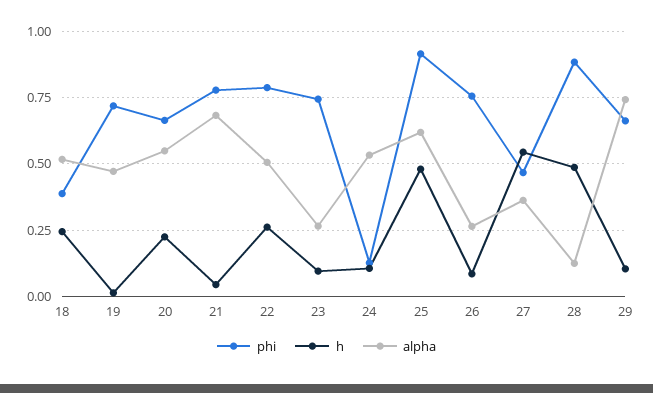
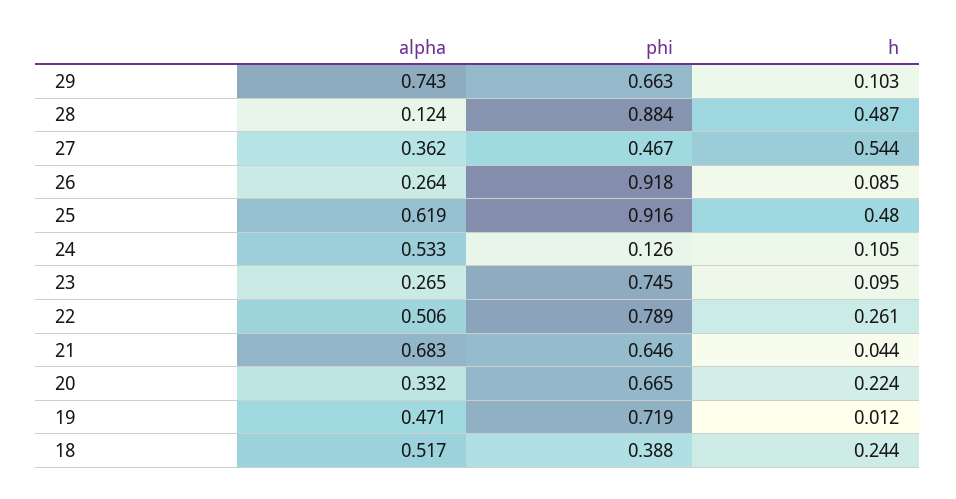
alpha, 20: 0.55 -> 0.332
phi, 21: 0.775 -> 0.646
phi, 26: 0.75 -> 0.918

